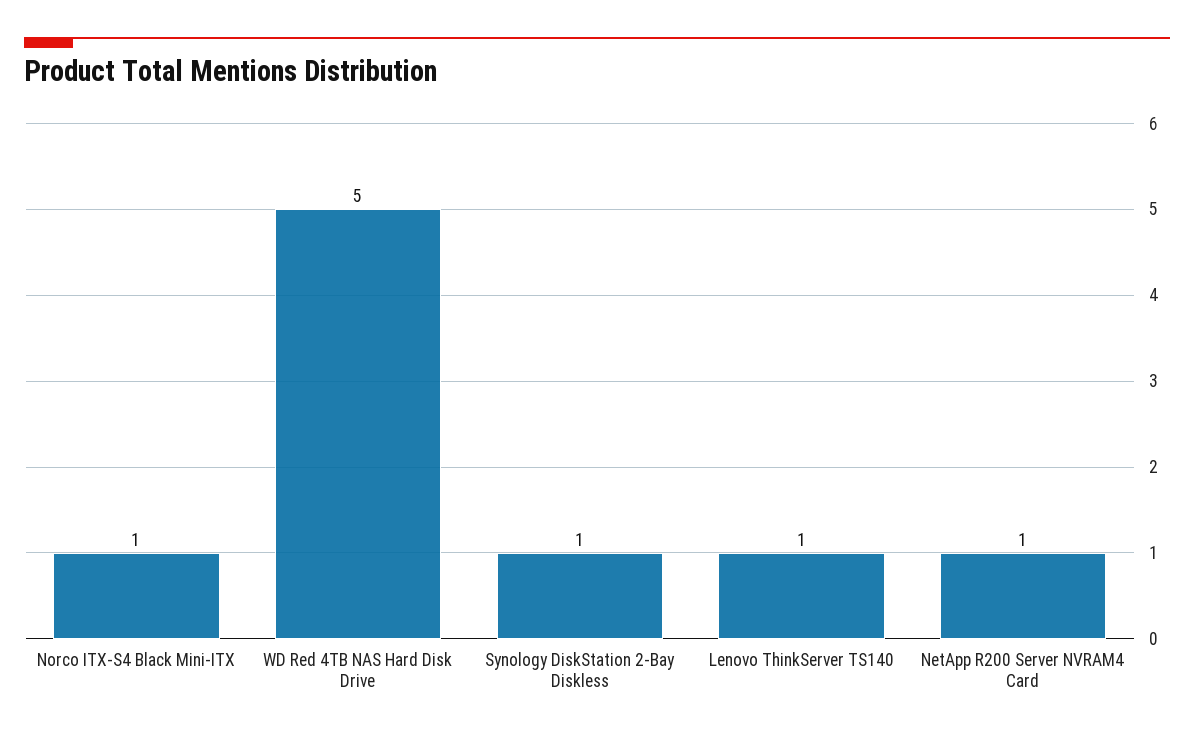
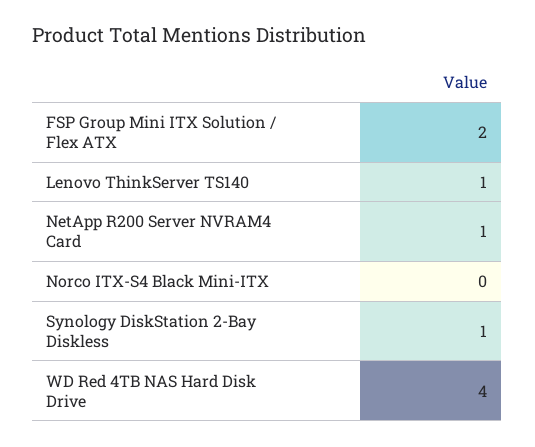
Norco ITX-S4 Black Mini-ITX: 1 -> 0
WD Red 4TB NAS Hard Disk Drive: 5 -> 4
FSP Group Mini ITX Solution / Flex ATX: none -> 2

